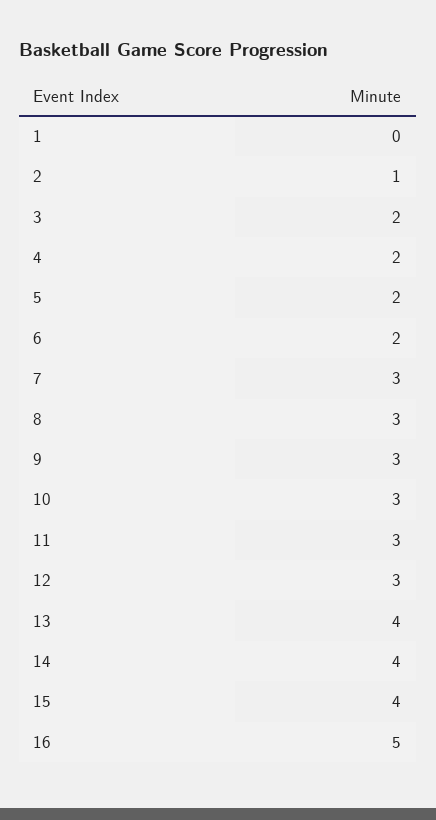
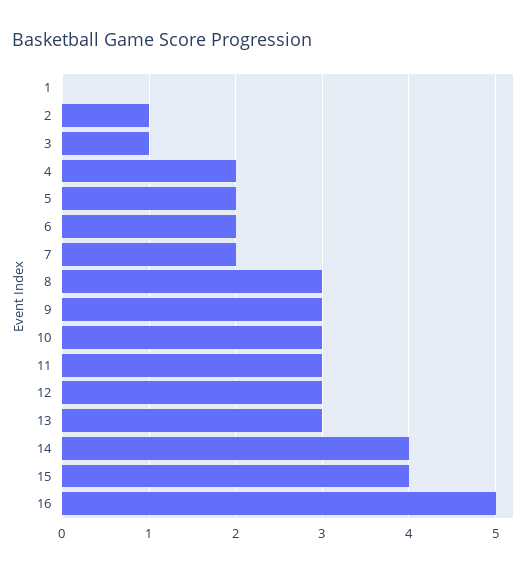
3: 2 -> 1
7: 3 -> 2
13: 4 -> 3

